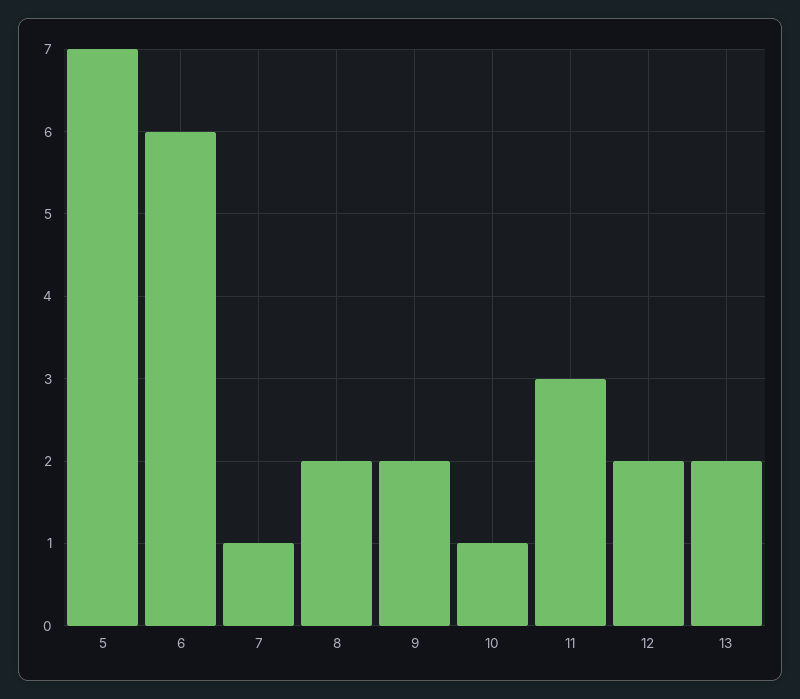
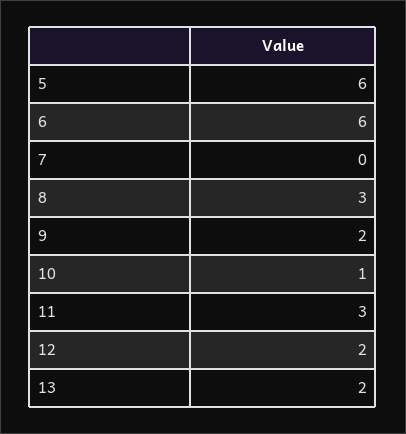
5: 7 -> 6
7: 1 -> 0
8: 2 -> 3

